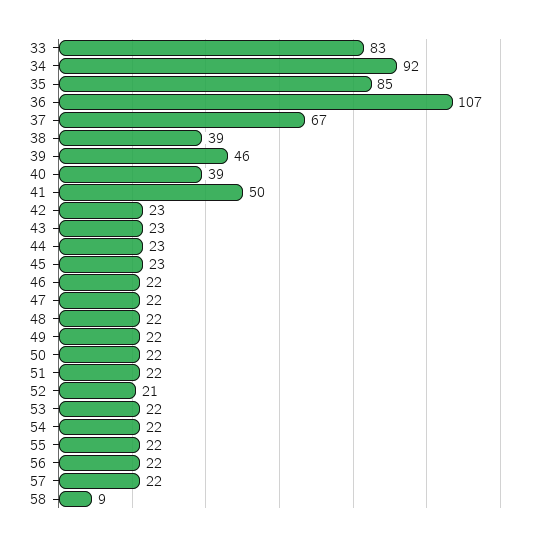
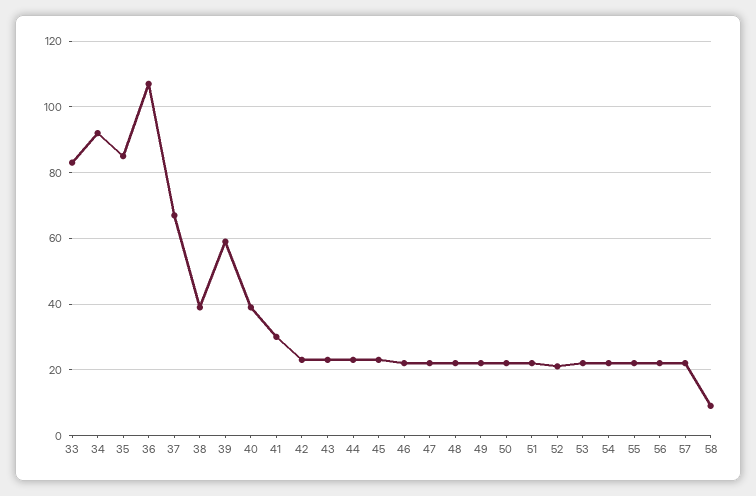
39: 46 -> 60
41: 50 -> 30

